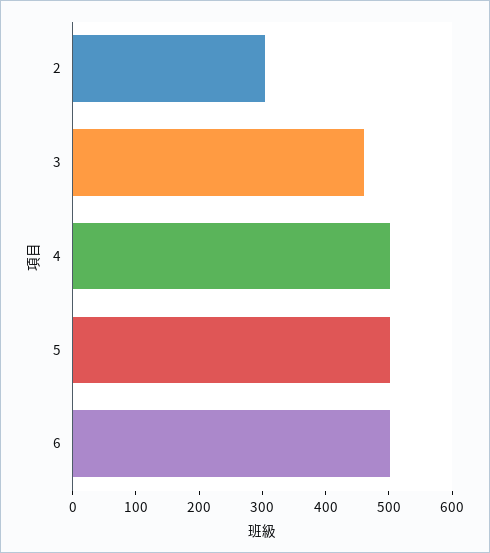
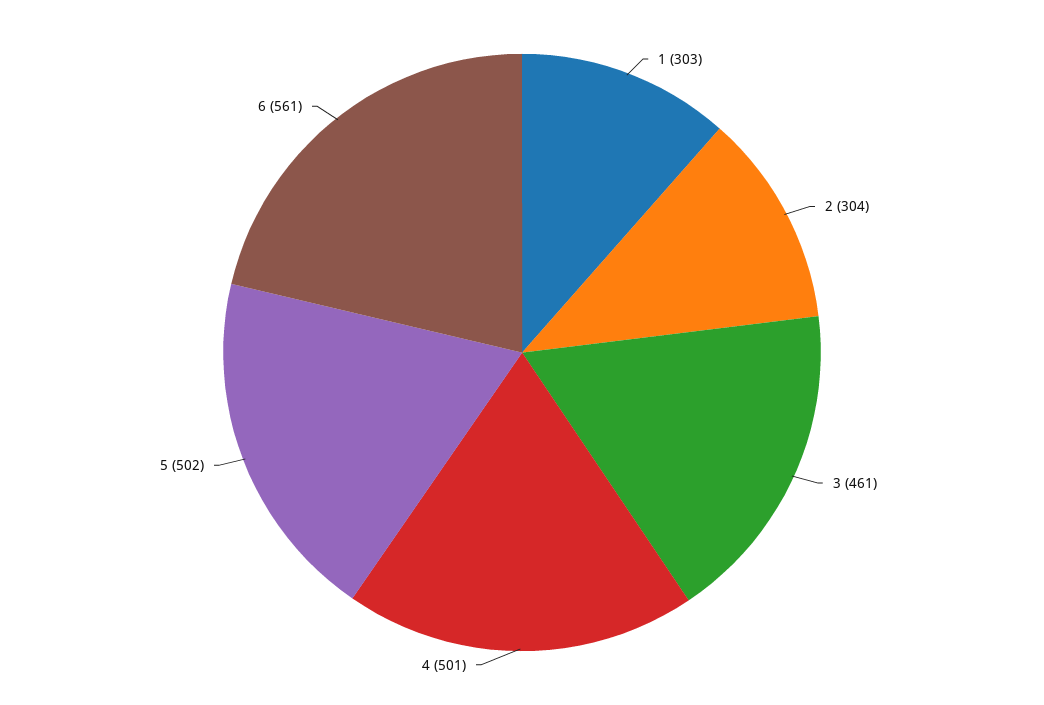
6: 500 -> 561
1: none -> 303

